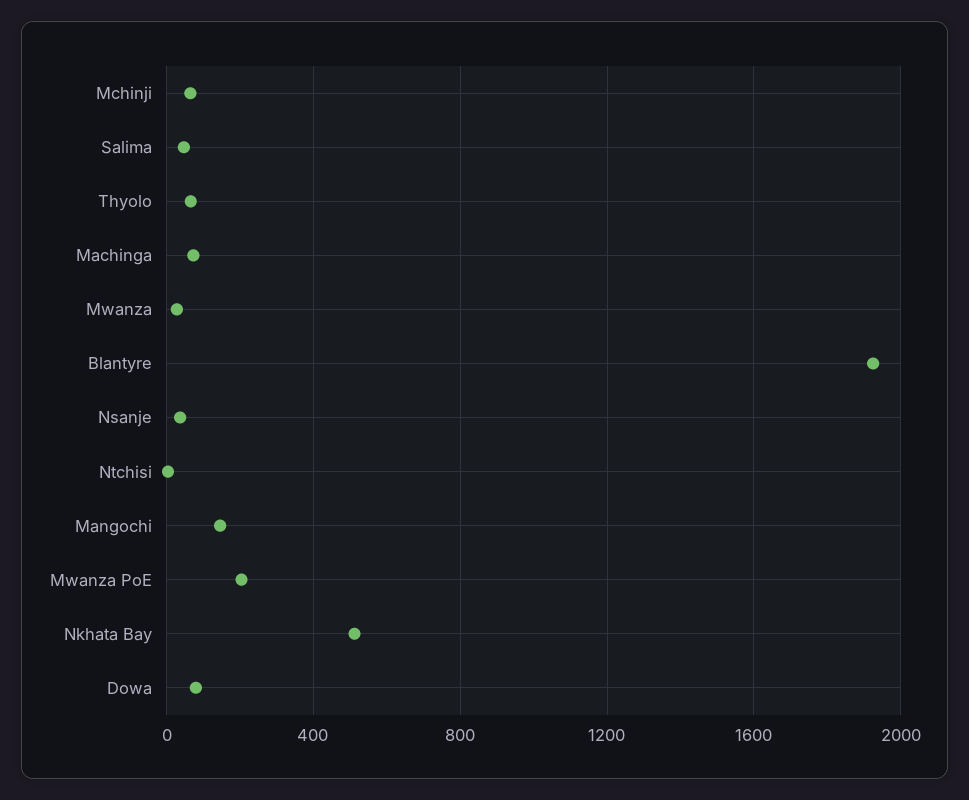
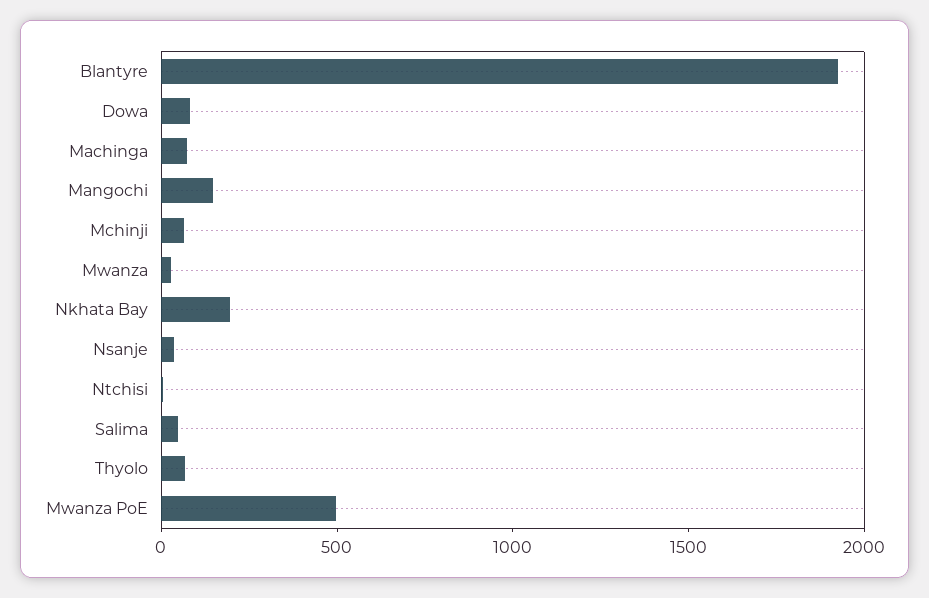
Mwanza PoE: 200 -> 500
Nkhata Bay: 500 -> 200

